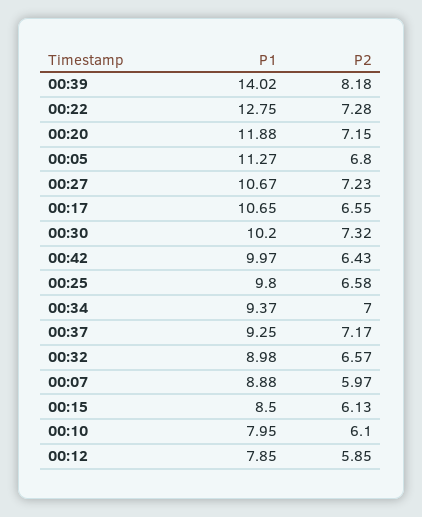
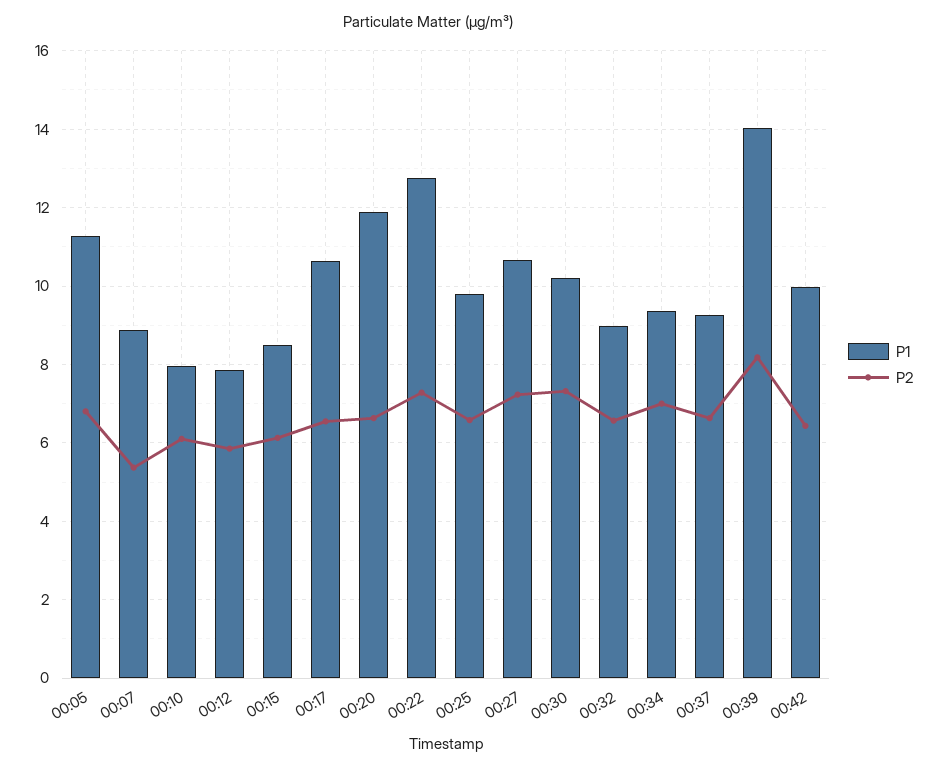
P2, 00:20: 7.15 -> 6.6
P2, 00:37: 7.17 -> 6.6
P2, 00:07: 5.97 -> 5.4

